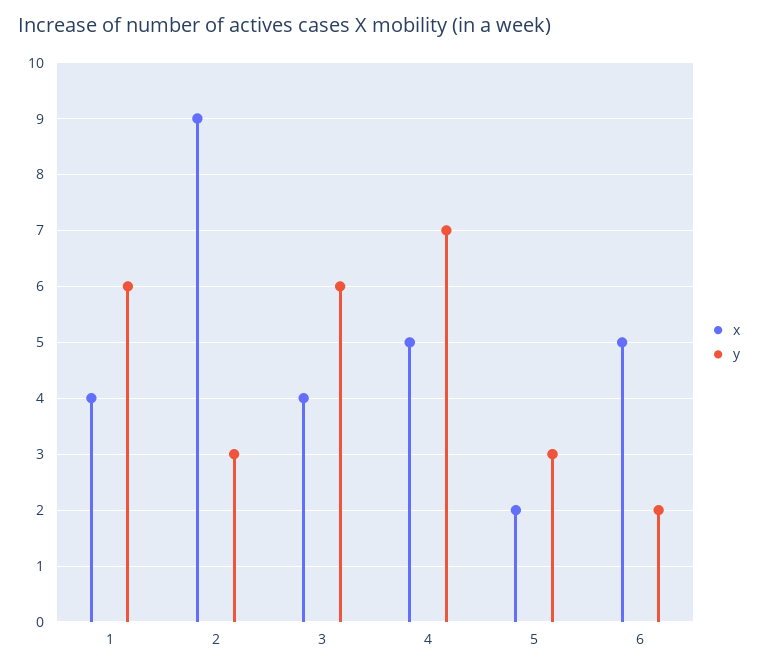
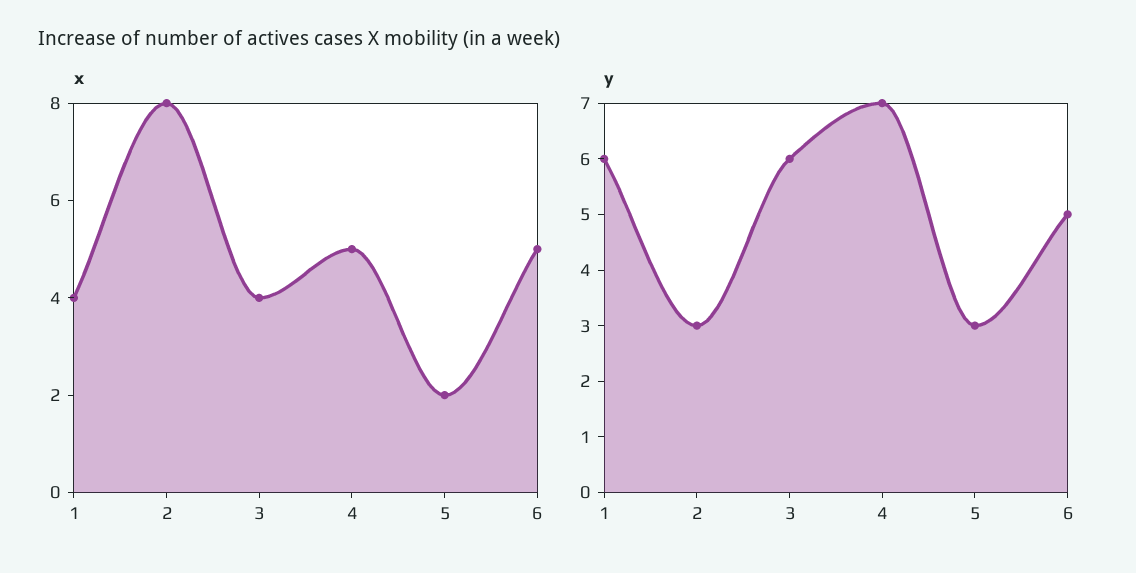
x, 2: 9 -> 8
y, 6: 2 -> 5

